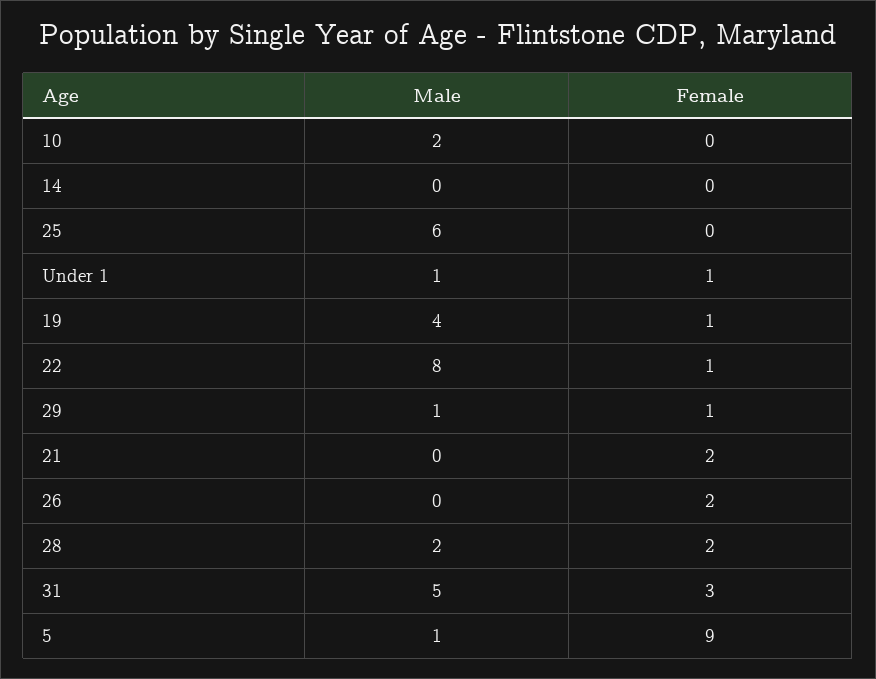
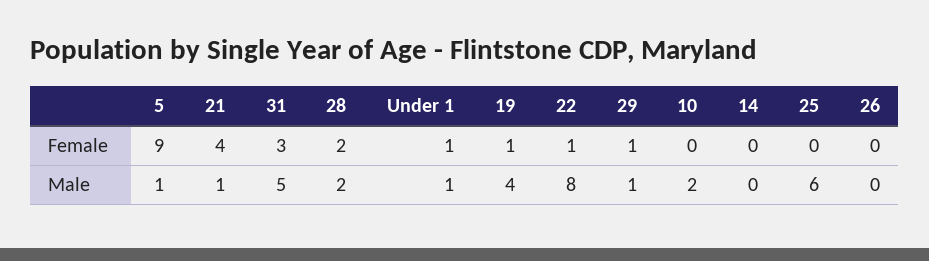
Male, 21: 0 -> 1
Female, 21: 2 -> 4
Female, 26: 2 -> 0

